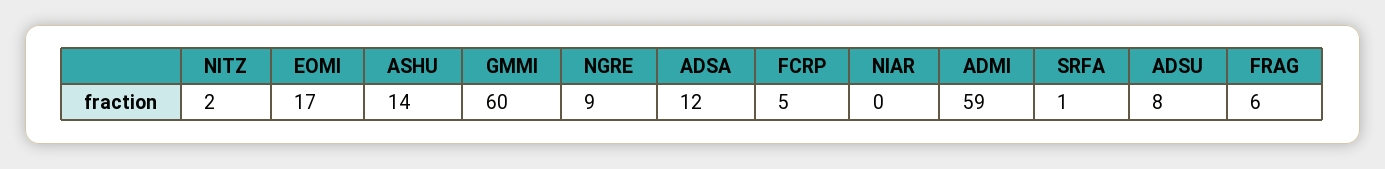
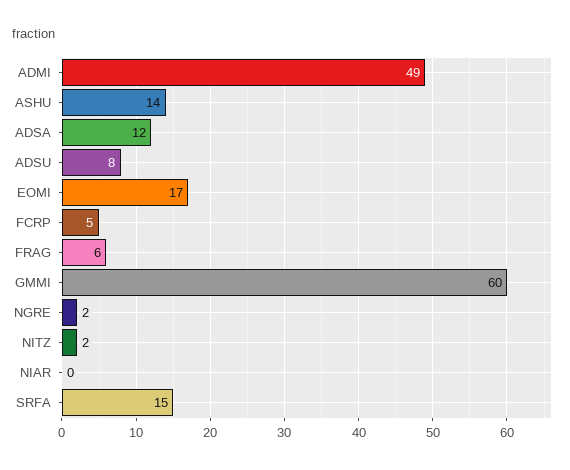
NGRE: 9 -> 2
ADMI: 59 -> 49
SRFA: 1 -> 15

